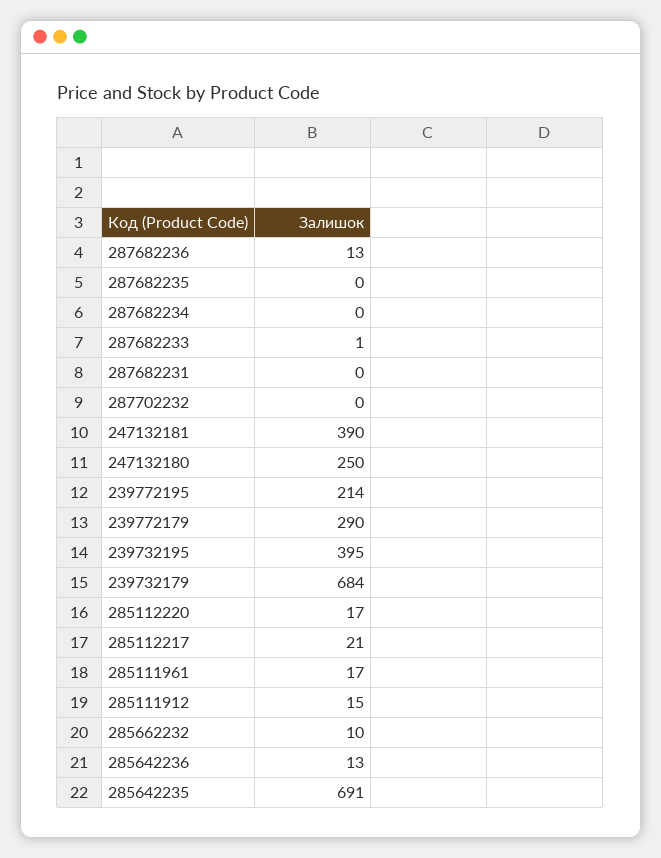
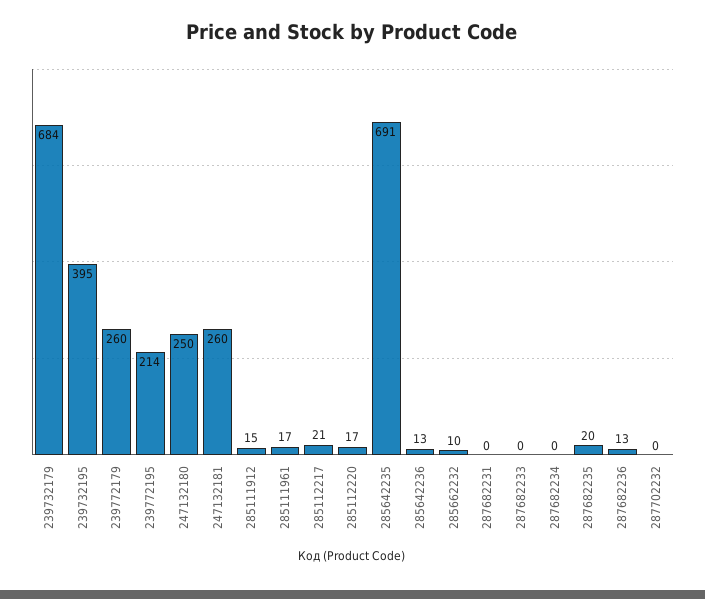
287682235: 0 -> 20
287682233: 1 -> 0
247132181: 390 -> 260
239772179: 290 -> 260

